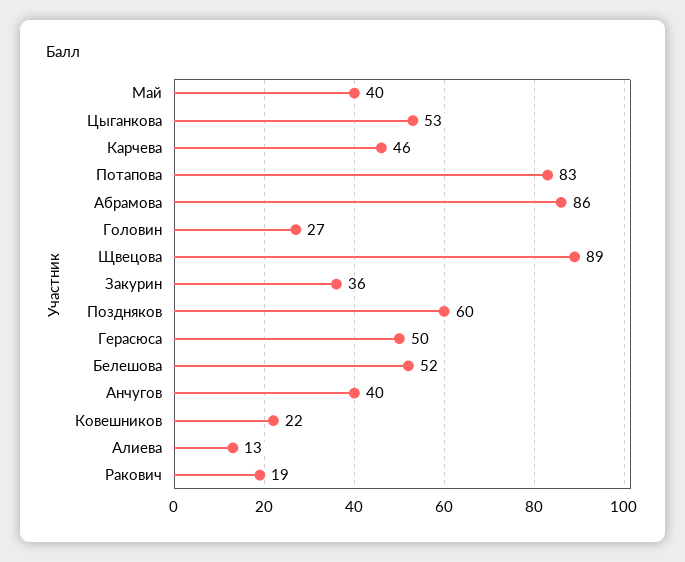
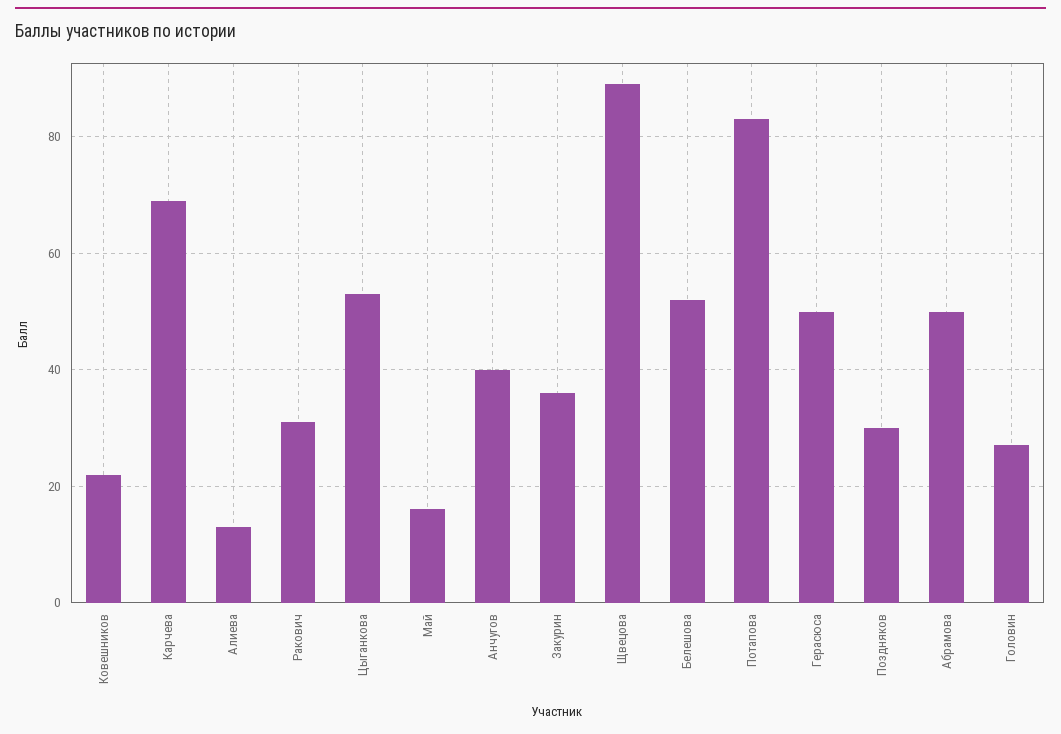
Май: 40 -> 15
Карчева: 46 -> 70
Абрамова: 86 -> 50
Поздняков: 60 -> 30
Ракович: 19 -> 30

